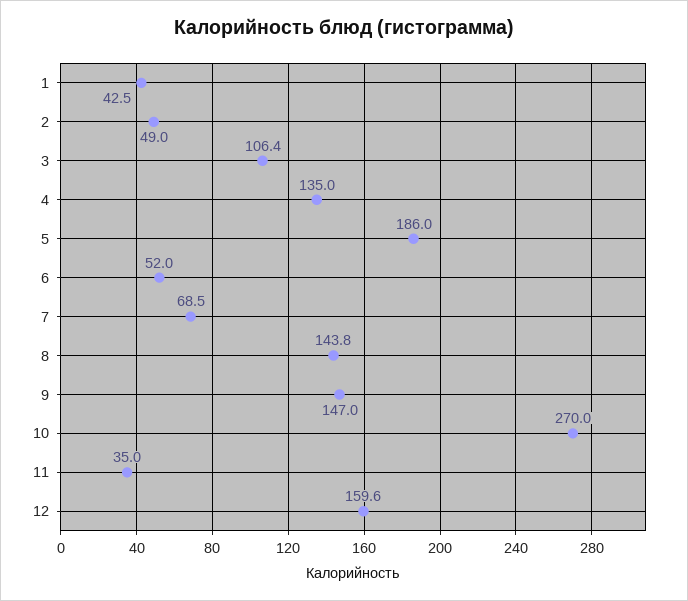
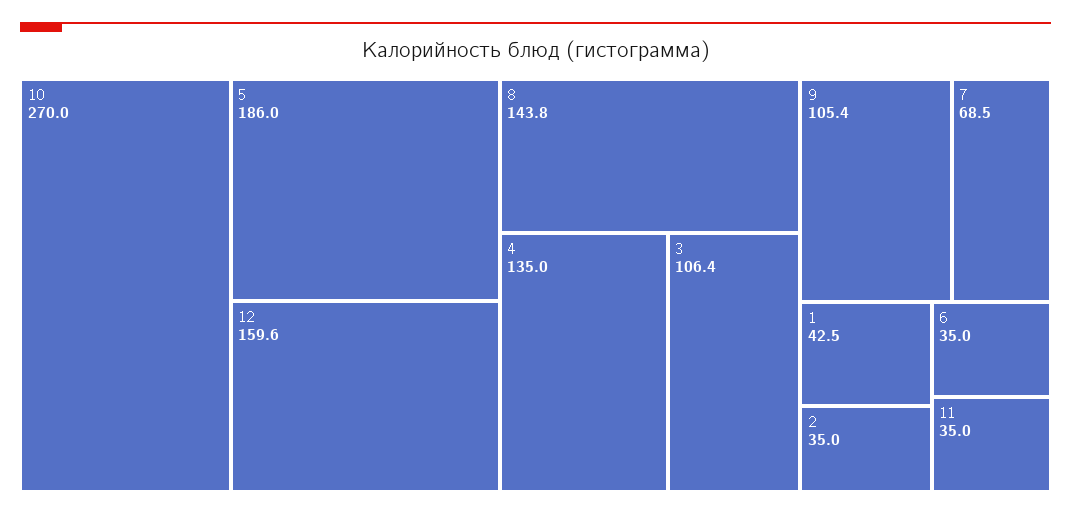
2: 49 -> 35
6: 52 -> 35
9: 147 -> 105.4

